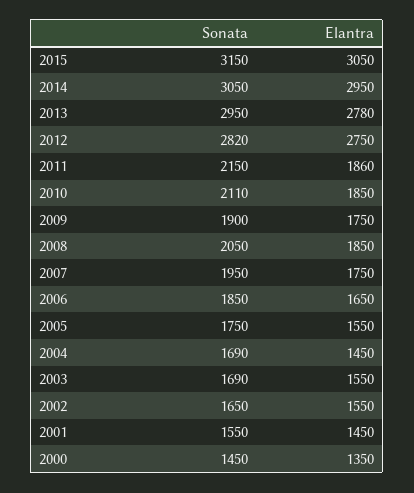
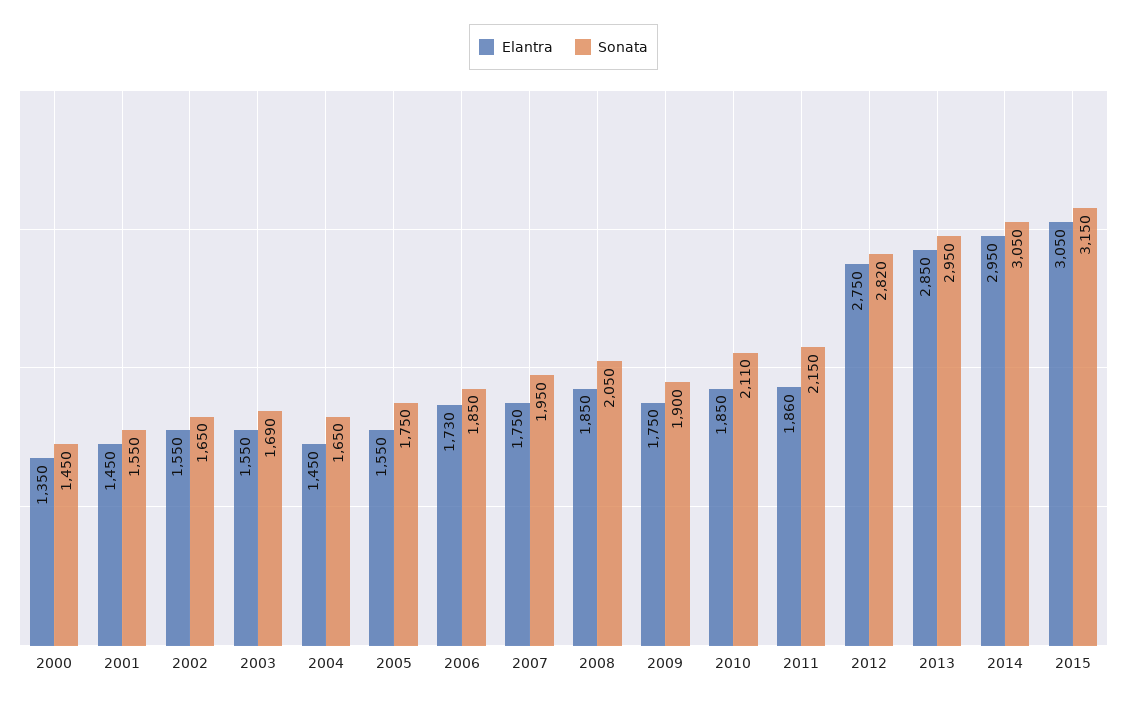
Elantra, 2013: 2780 -> 2850
Elantra, 2006: 1650 -> 1730
Sonata, 2004: 1690 -> 1650

